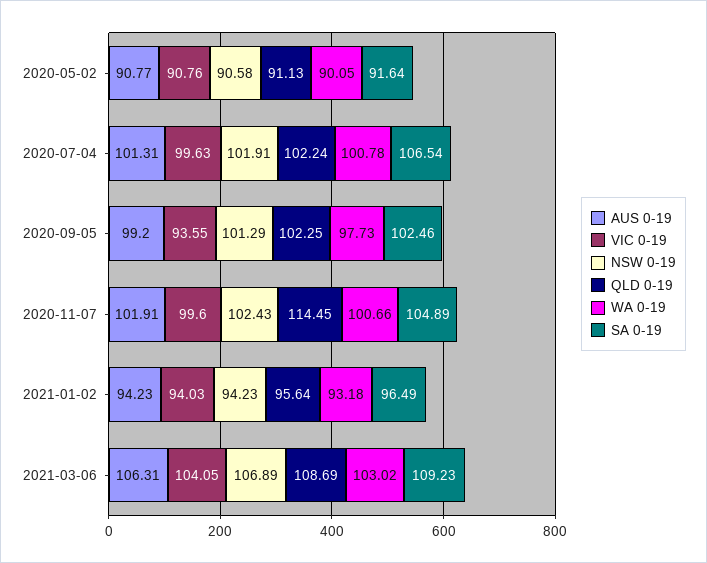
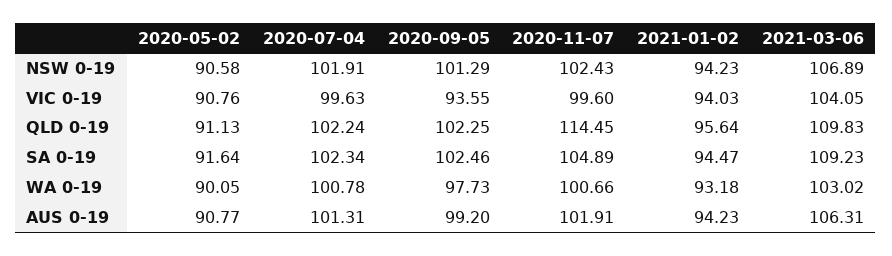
SA 0-19, 2020-07-04: 106.54 -> 102.34
SA 0-19, 2021-01-02: 96.49 -> 94.47
QLD 0-19, 2021-03-06: 108.69 -> 109.83

